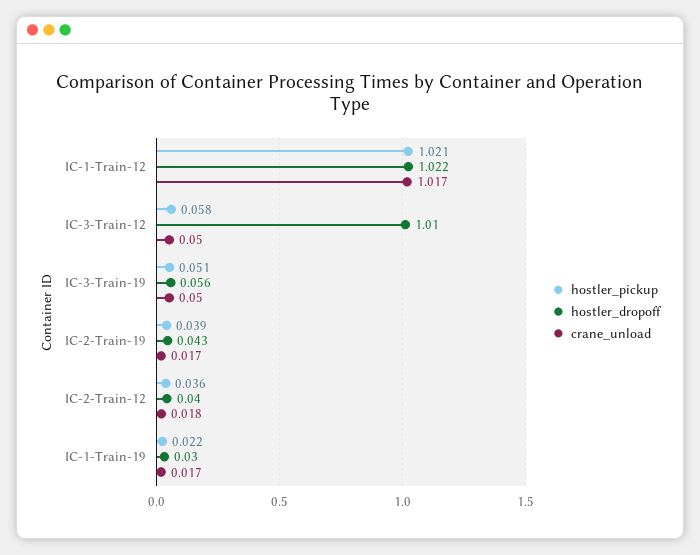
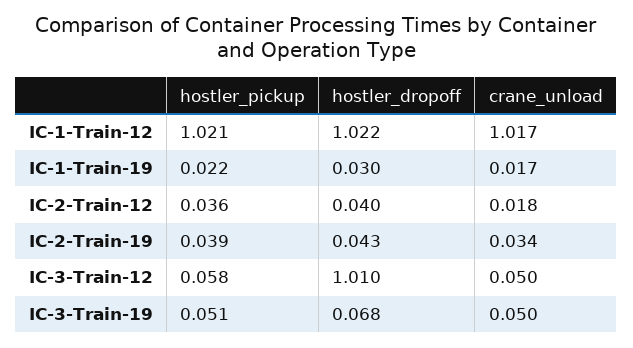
hostler_dropoff, IC-3-Train-19: 0.056 -> 0.068
crane_unload, IC-2-Train-19: 0.017 -> 0.034

